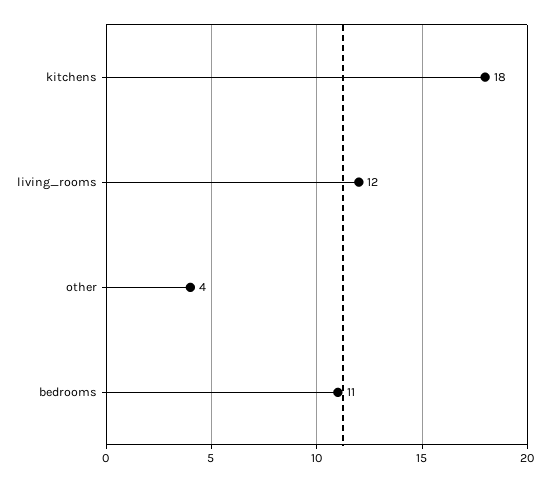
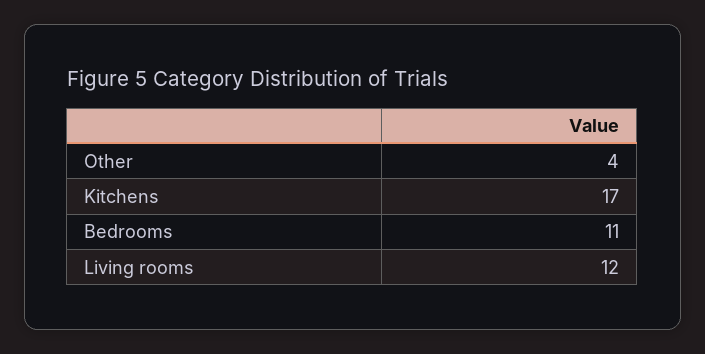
kitchens: 18 -> 17

